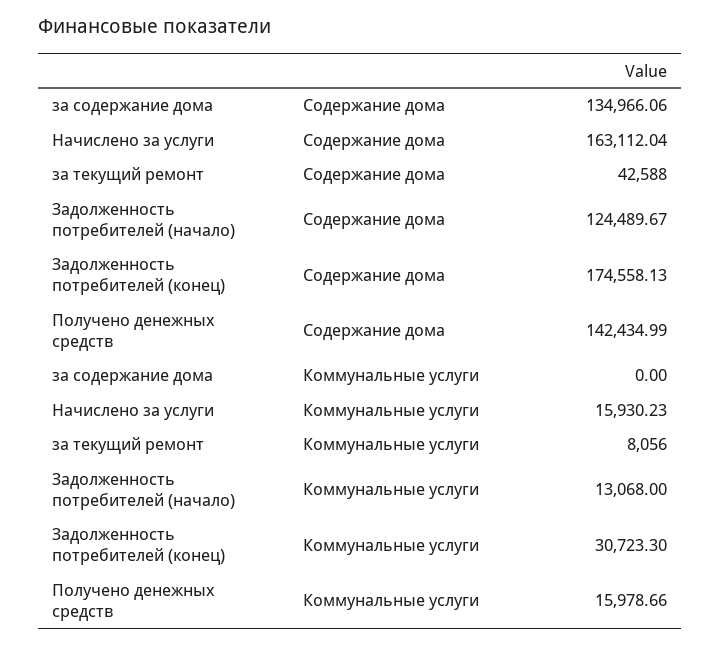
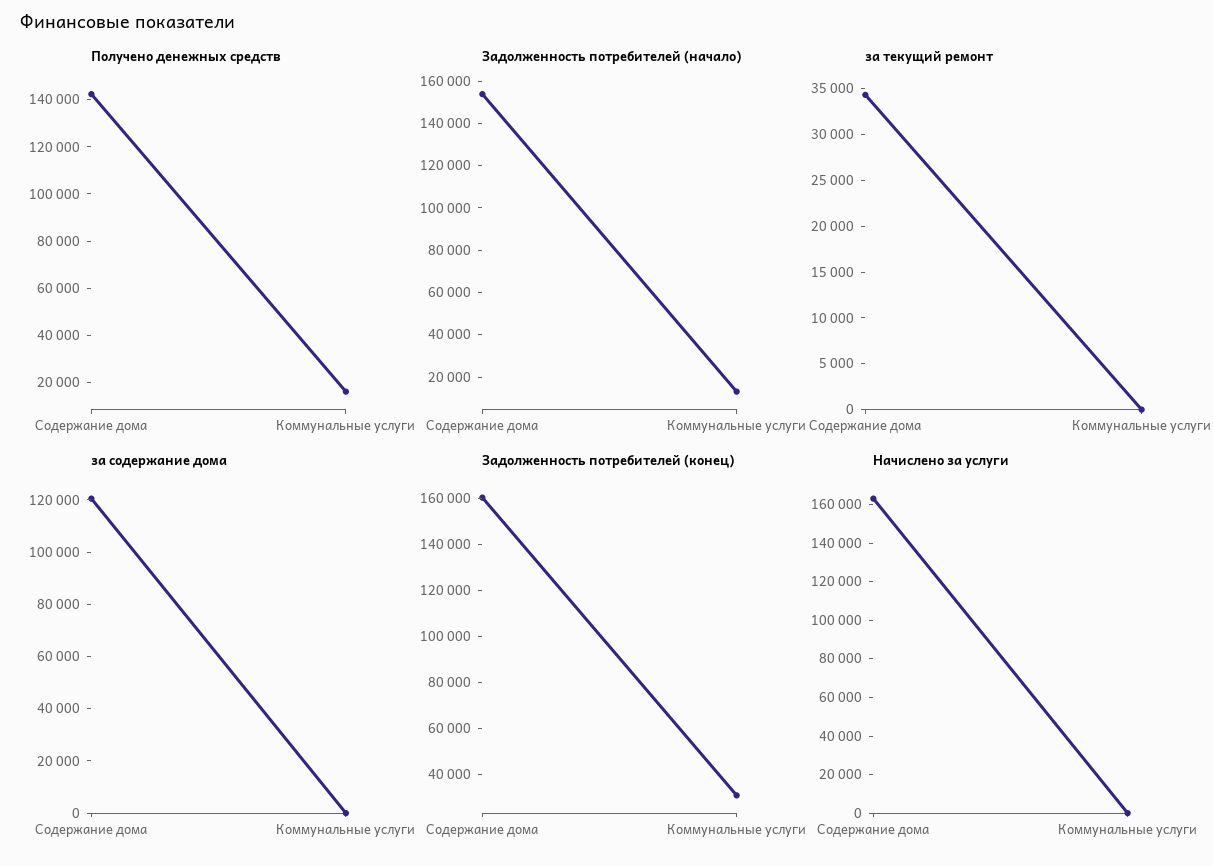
за содержание дома, Содержание дома: 134966.06 -> 120000
за текущий ремонт, Содержание дома: 42588 -> 34000
Задолженность потребителей (начало), Содержание дома: 124489.67 -> 155000
Задолженность потребителей (конец), Содержание дома: 174558.13 -> 160000
Начислено за услуги, Коммунальные услуги: 15930.23 -> 0
за текущий ремонт, Коммунальные услуги: 8056 -> 0

